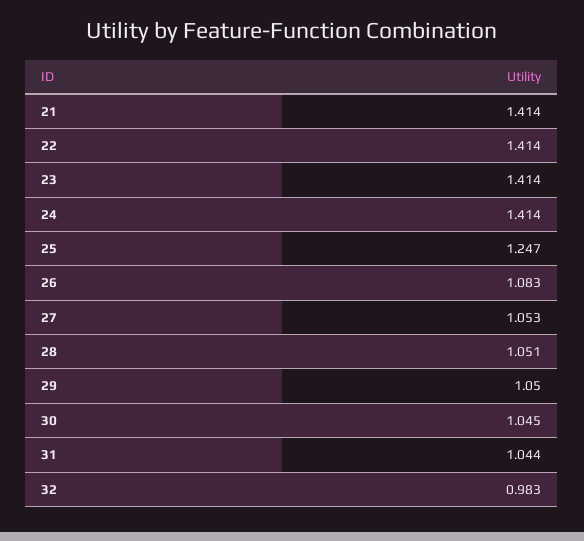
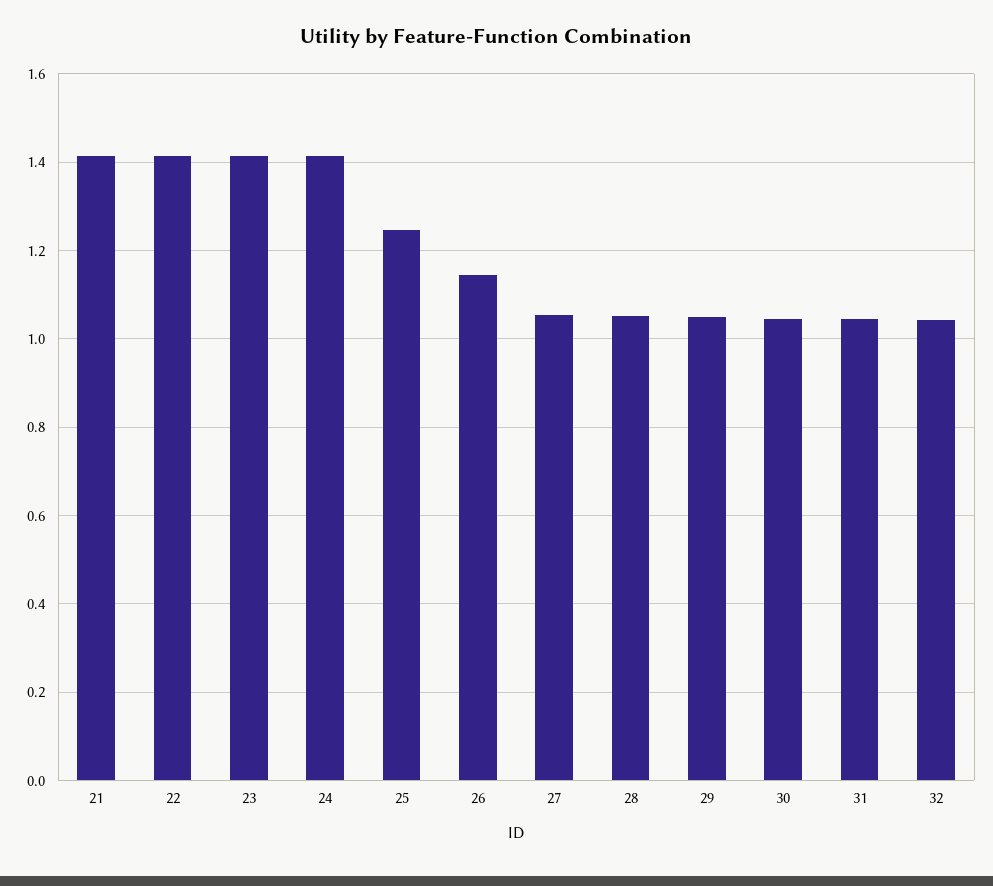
26: 1.083 -> 1.14
32: 0.983 -> 1.04

